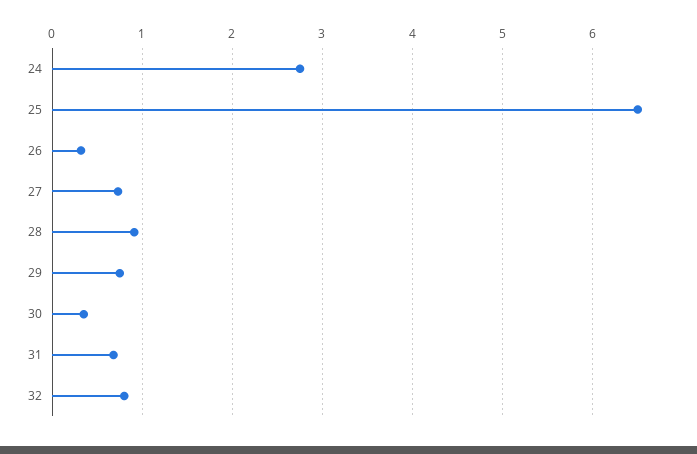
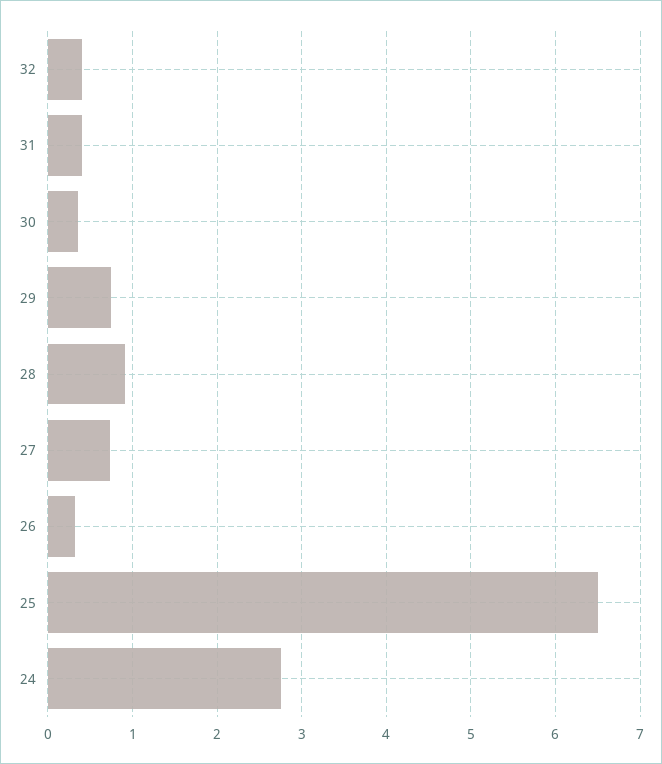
31: 0.7 -> 0.4
32: 0.8 -> 0.4

